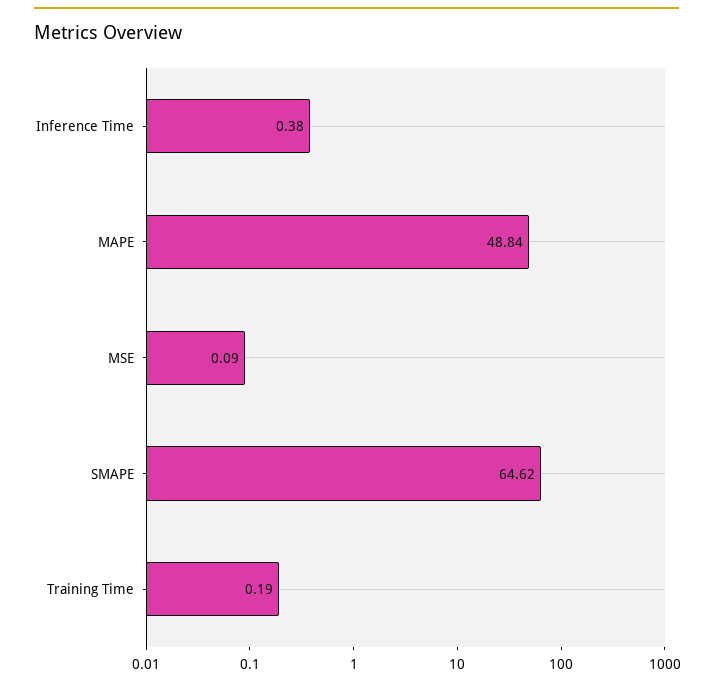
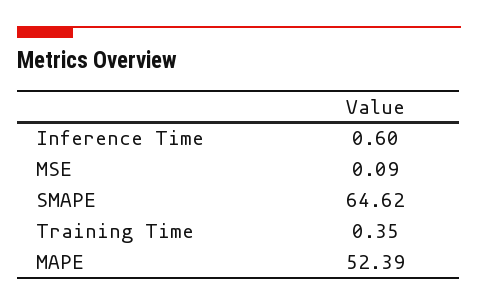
Inference Time: 0.38 -> 0.6
MAPE: 48.84 -> 52.39
Training Time: 0.19 -> 0.35

